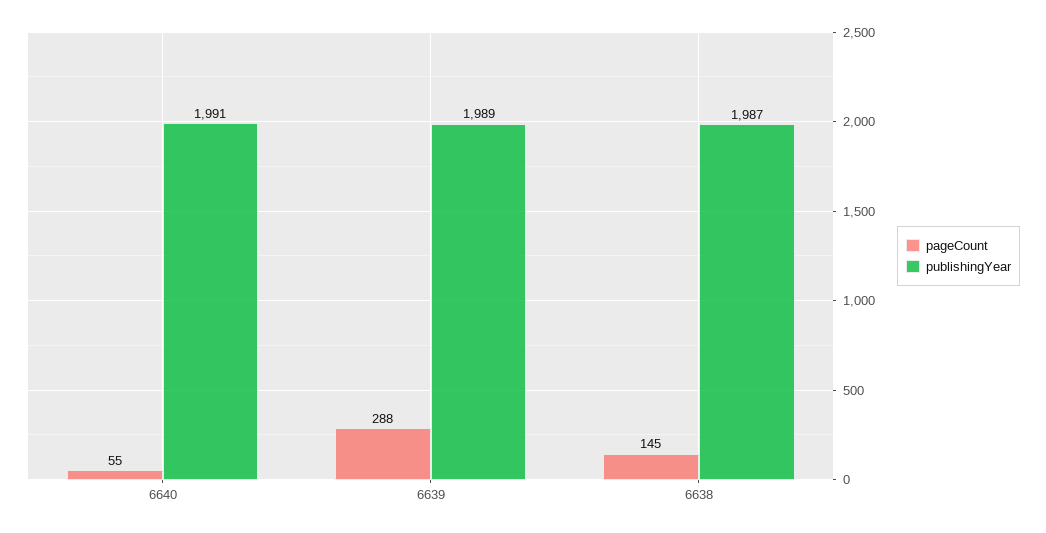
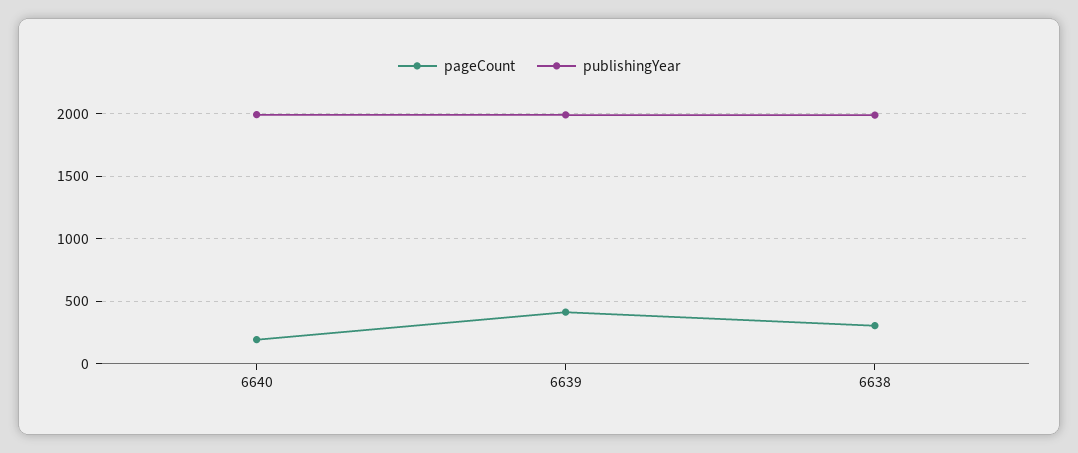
pageCount, 6640: 55 -> 200
pageCount, 6639: 288 -> 400
pageCount, 6638: 145 -> 300

